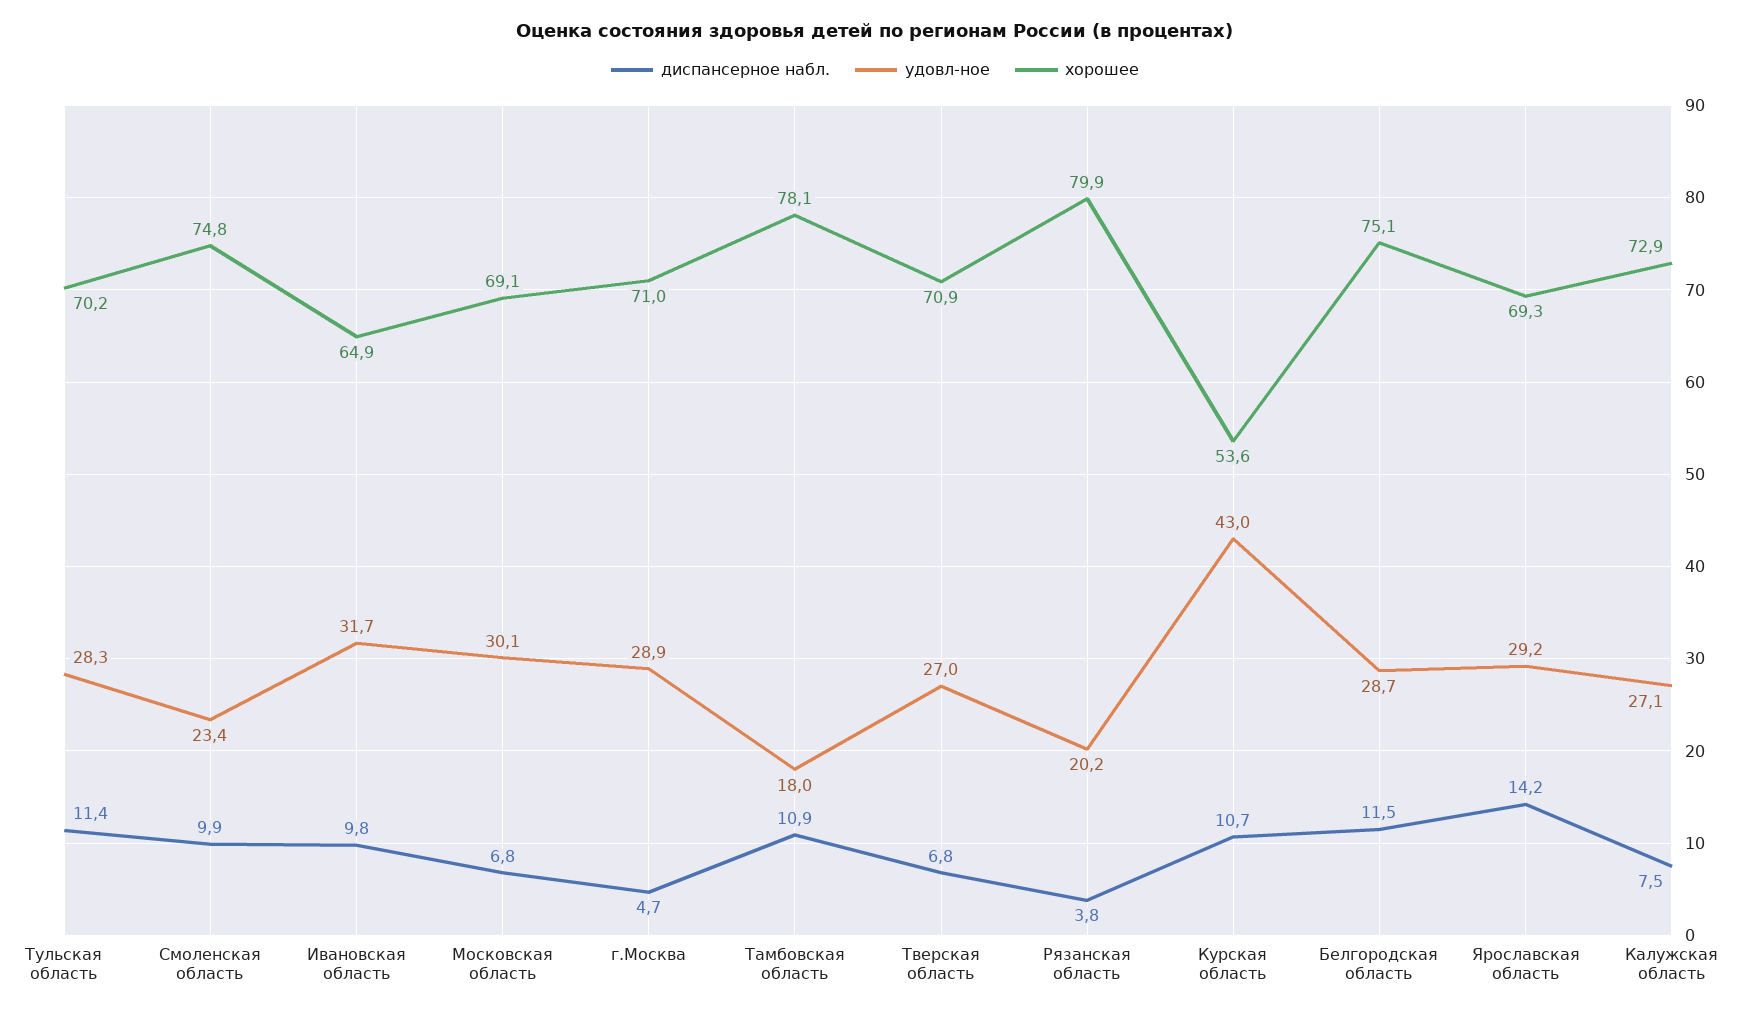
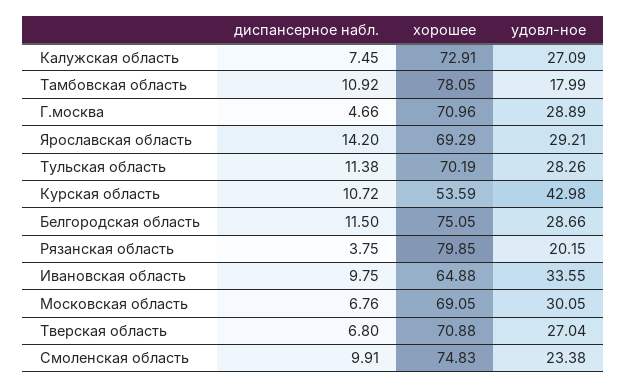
удовл-ное, Ивановская область: 31.7 -> 33.55

